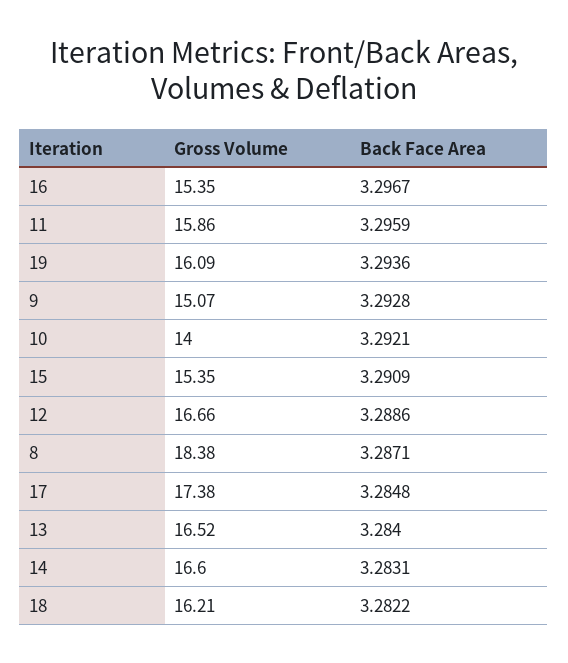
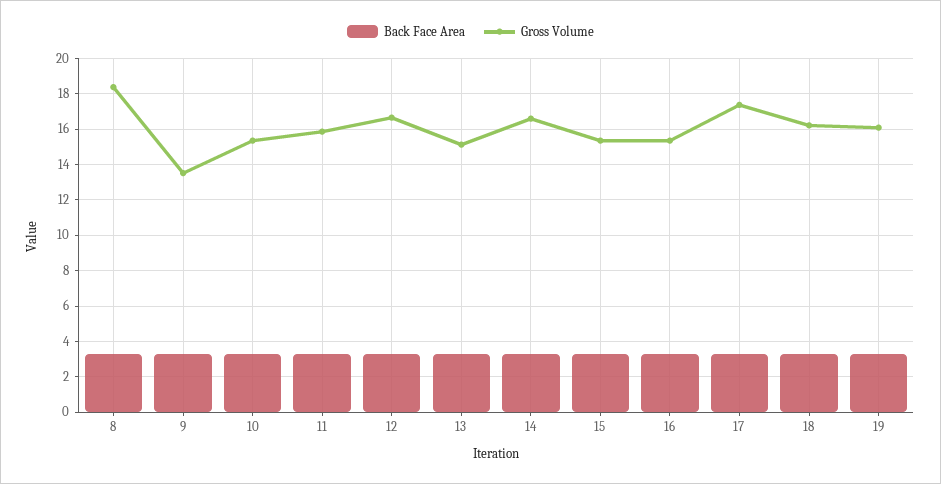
Gross Volume, 9: 15.07 -> 13.5
Gross Volume, 10: 14 -> 15.5
Gross Volume, 13: 16.52 -> 15

